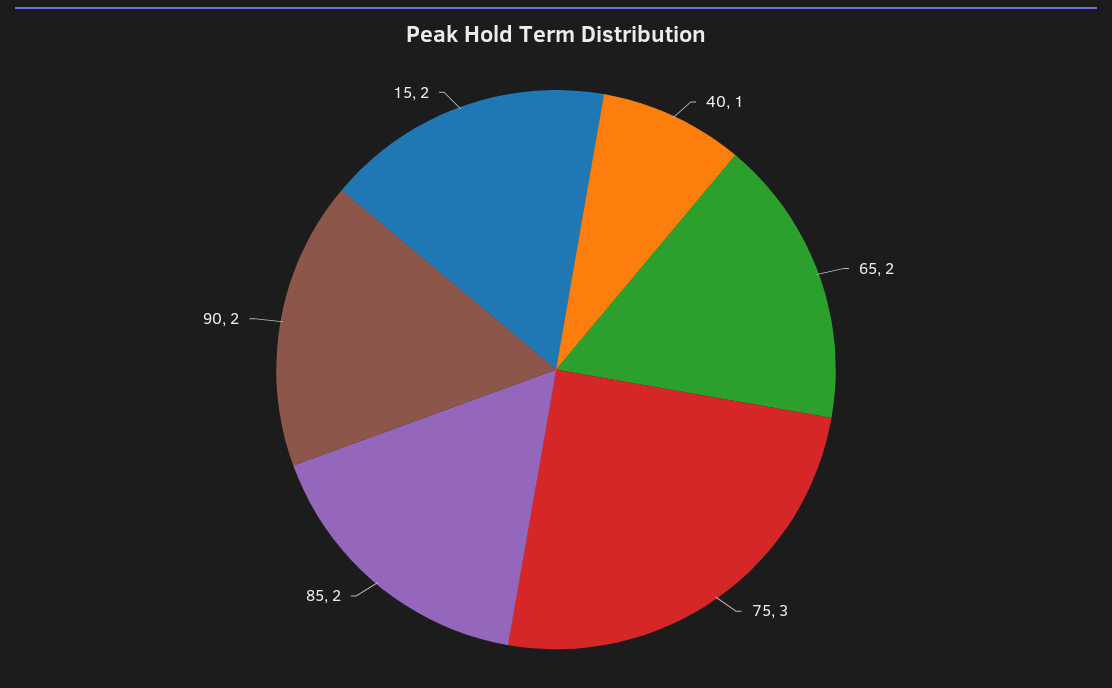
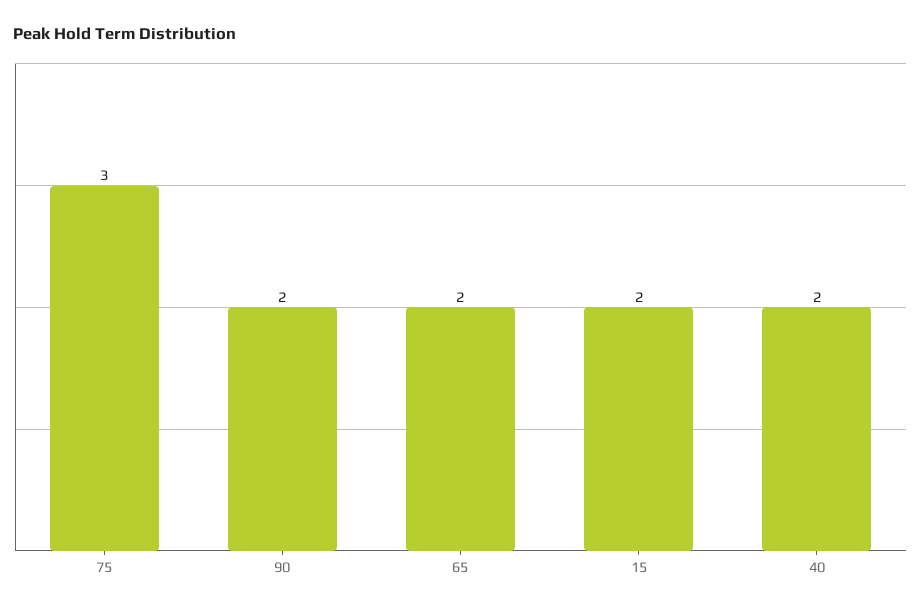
40: 1 -> 2
85: 2 -> none

